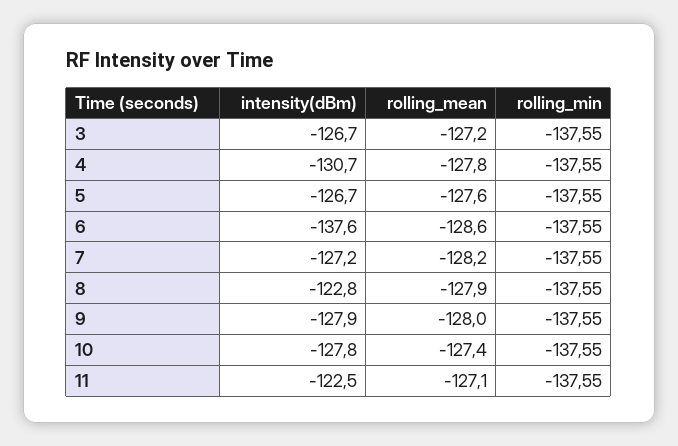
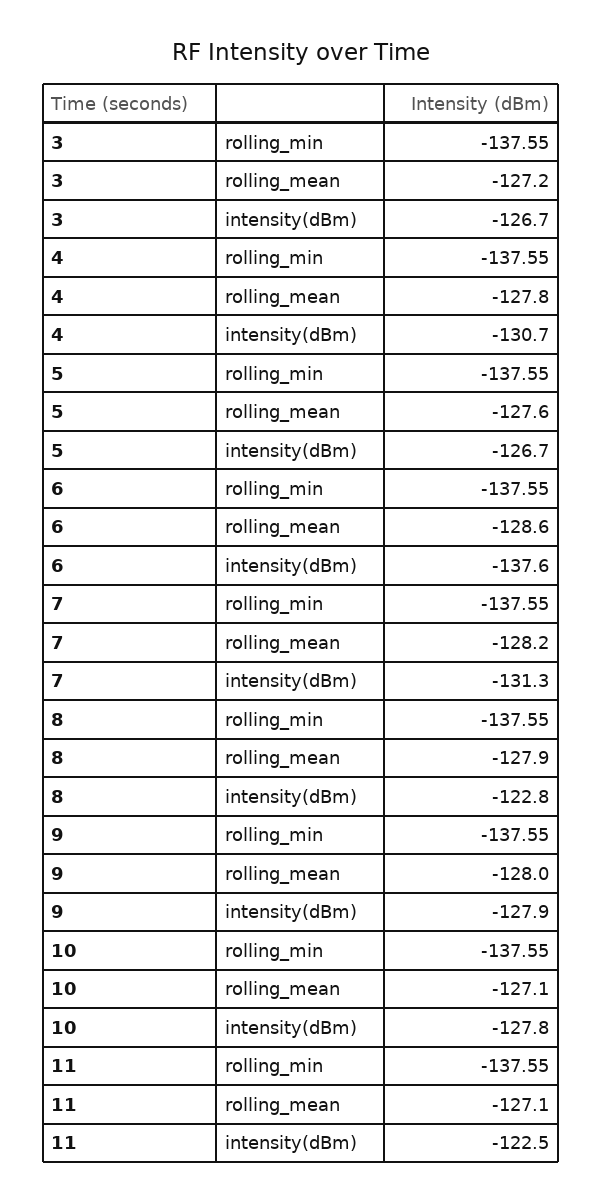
intensity(dBm), 7: -127.2 -> -131.3
rolling_mean, 10: -127.4 -> -127.1

